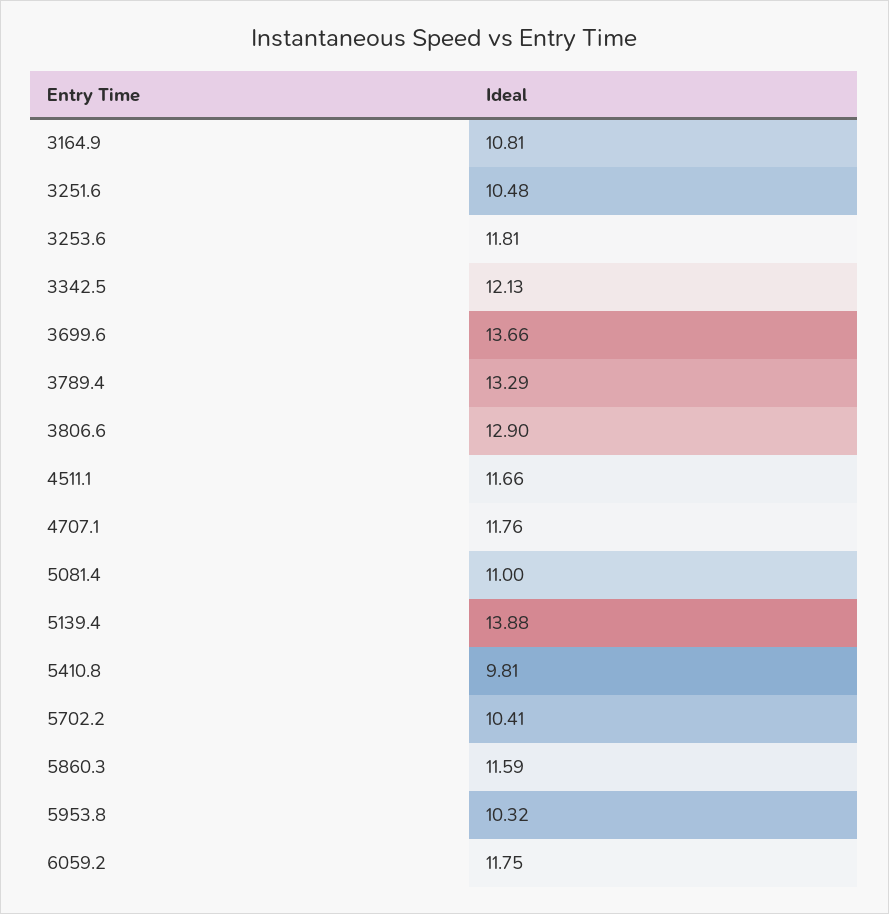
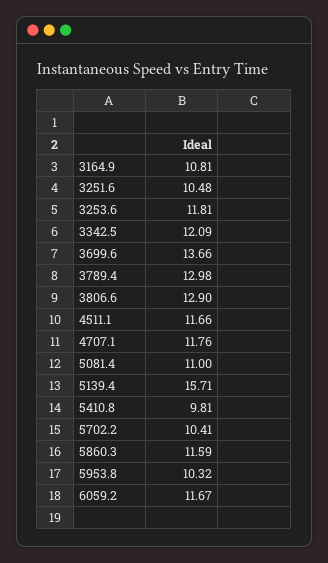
3342.5: 12.13 -> 12.09
3789.4: 13.29 -> 12.98
5139.4: 13.88 -> 15.71
6059.2: 11.75 -> 11.67

